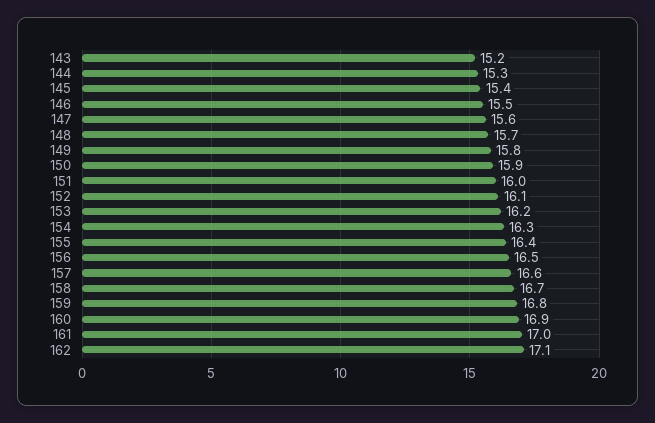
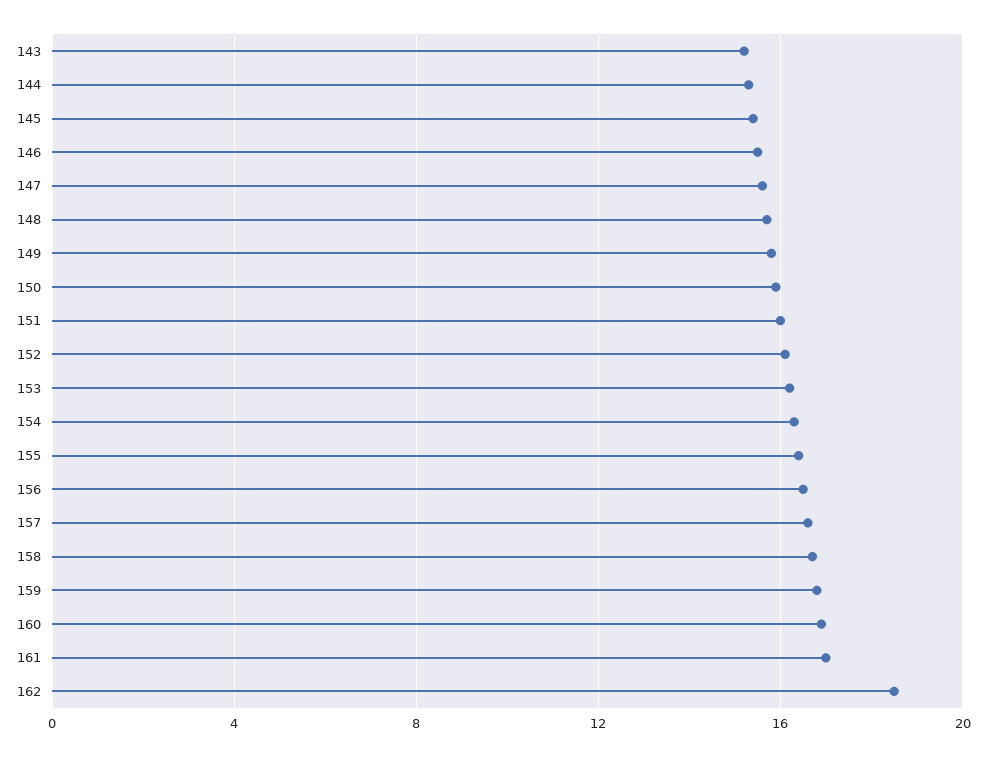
162: 17.1 -> 18.5

